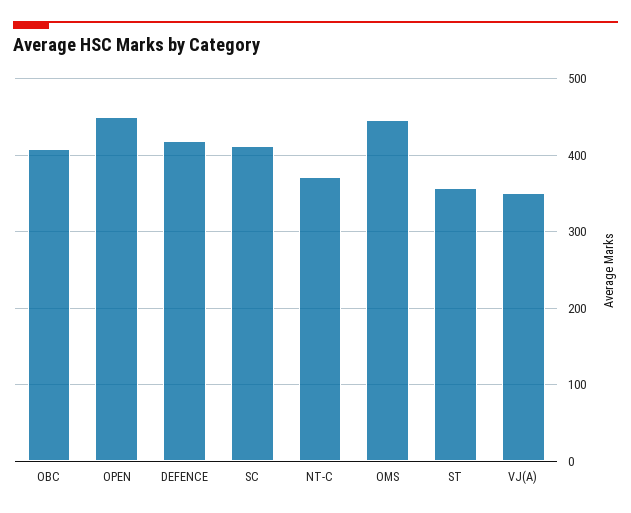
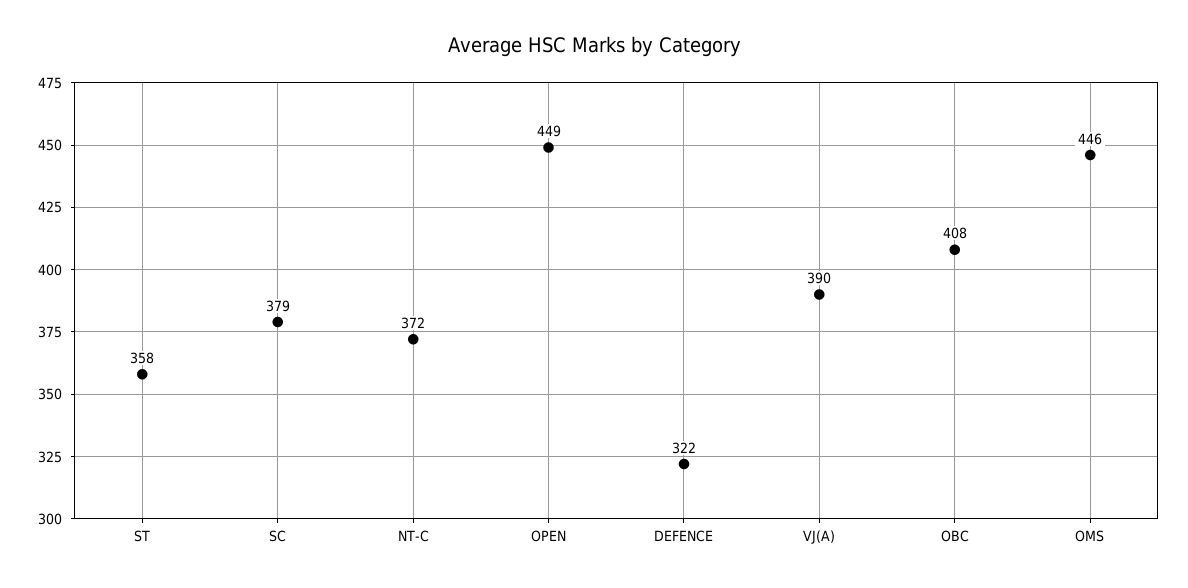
DEFENCE: 420 -> 322
SC: 410 -> 379
VJ(A): 350 -> 390

